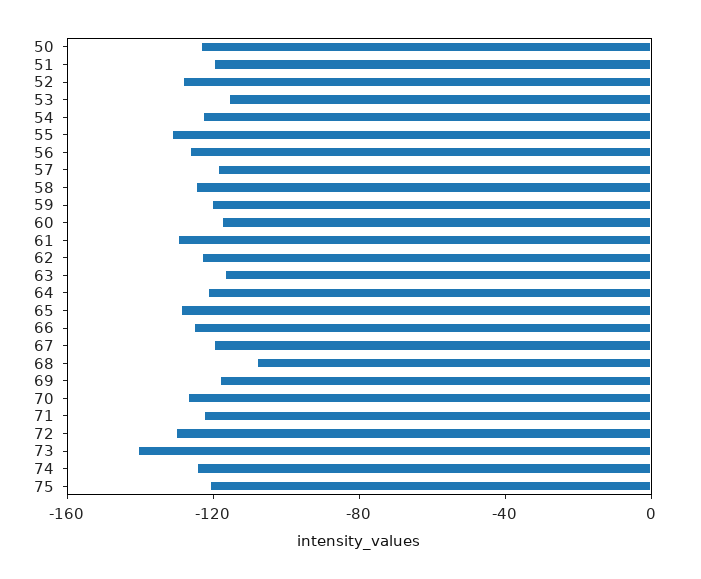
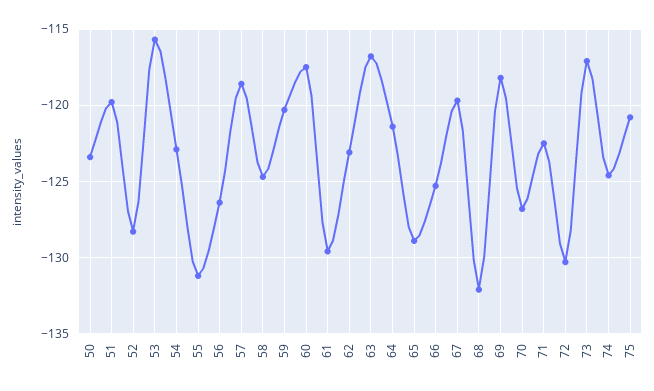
68: -110 -> -132
73: -140 -> -117

